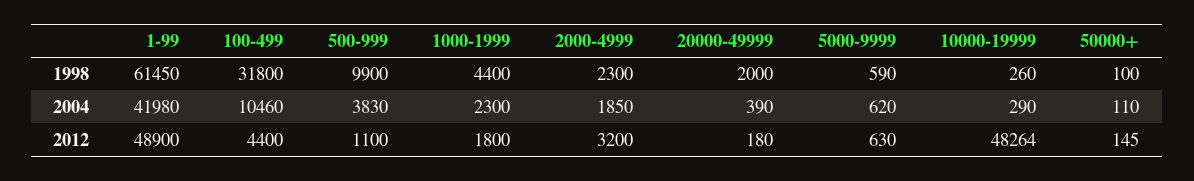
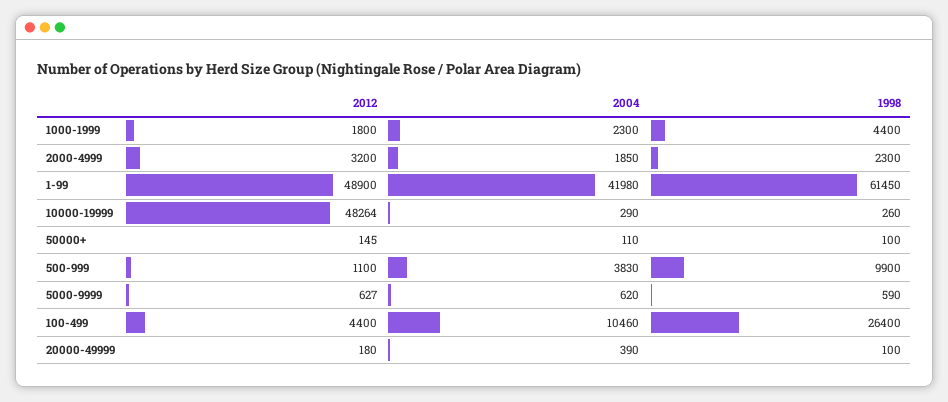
100-499, 1998: 31800 -> 26400
20000-49999, 1998: 2000 -> 100
5000-9999, 2012: 630 -> 627

